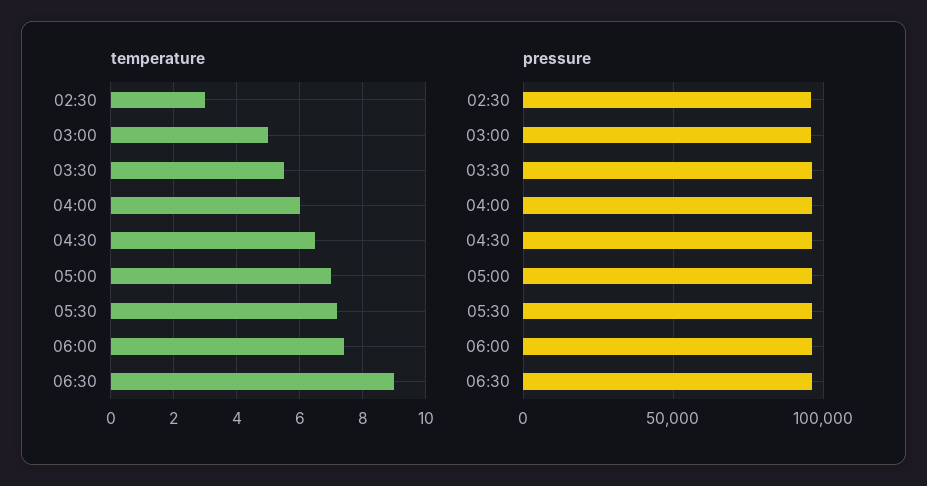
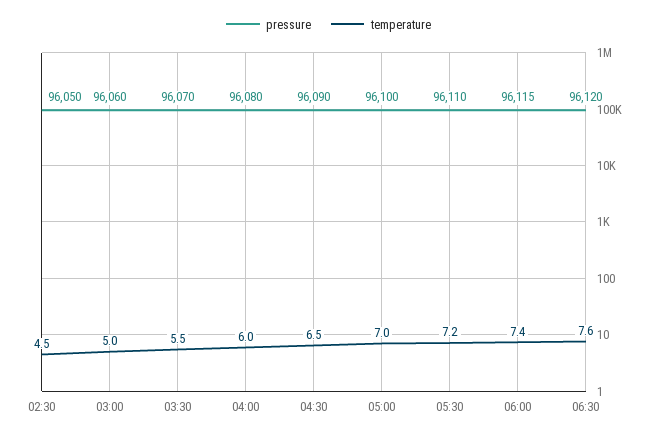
temperature, 02:30: 3 -> 4.5
temperature, 06:30: 9 -> 7.6

